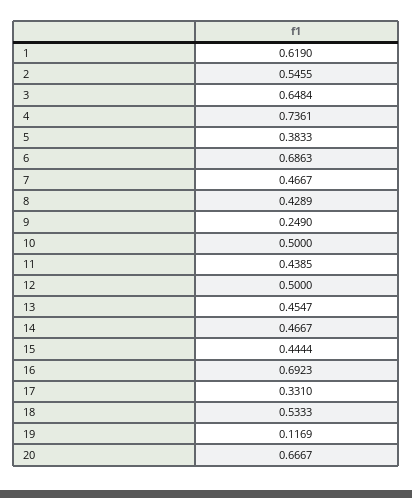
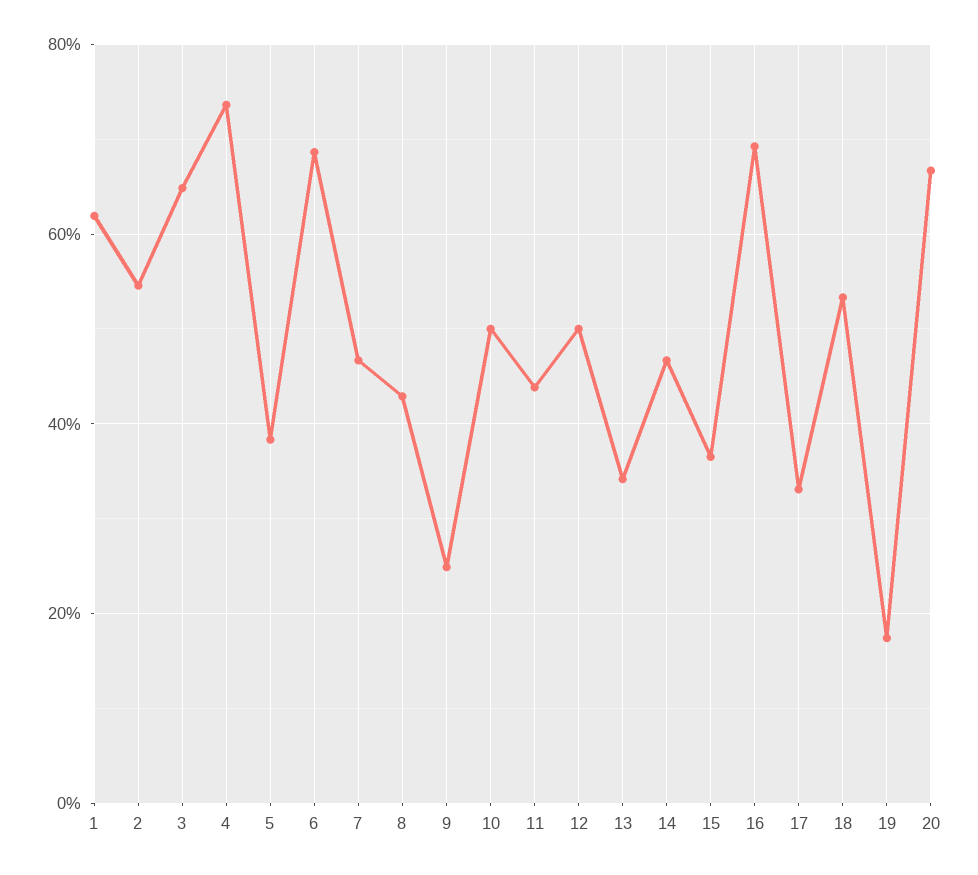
13: 0.4547 -> 0.34
15: 0.4444 -> 0.36
19: 0.1169 -> 0.18

